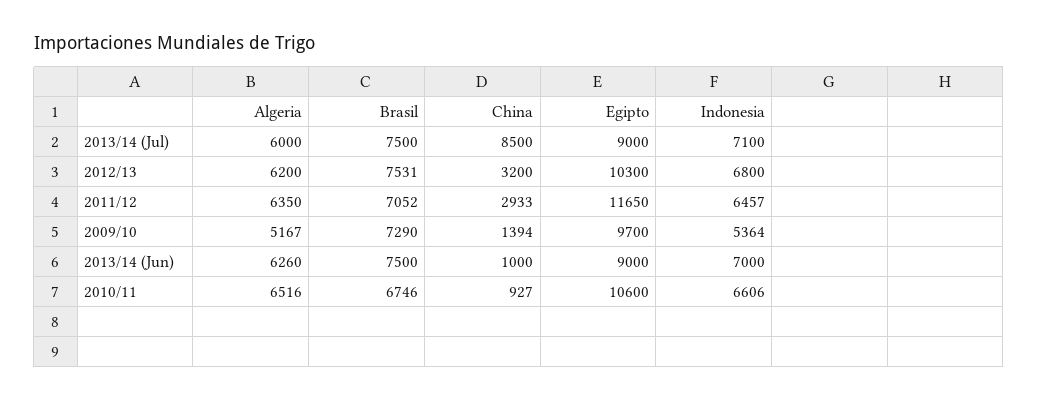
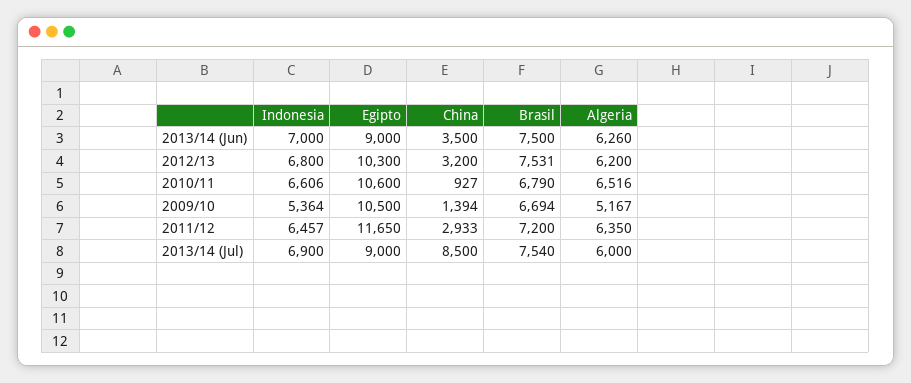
Brasil, 2013/14 (Jul): 7500 -> 7540
Indonesia, 2013/14 (Jul): 7100 -> 6900
Brasil, 2011/12: 7052 -> 7200
Brasil, 2009/10: 7290 -> 6694
Egipto, 2009/10: 9700 -> 10500
China, 2013/14 (Jun): 1000 -> 3500
Brasil, 2010/11: 6746 -> 6790

